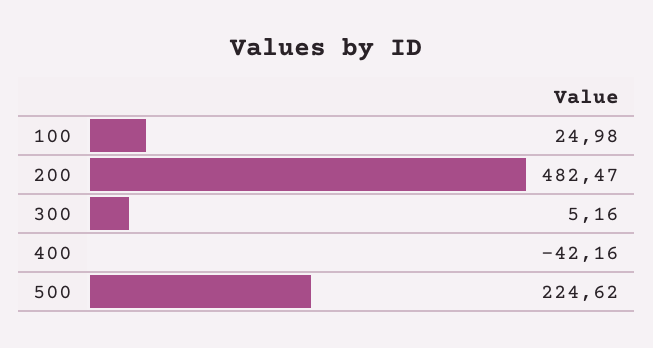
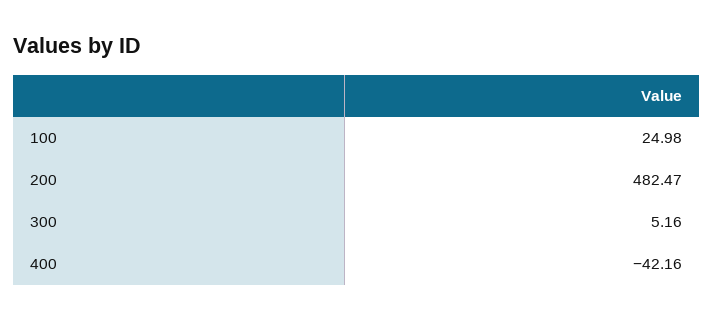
500: 224.62 -> none

